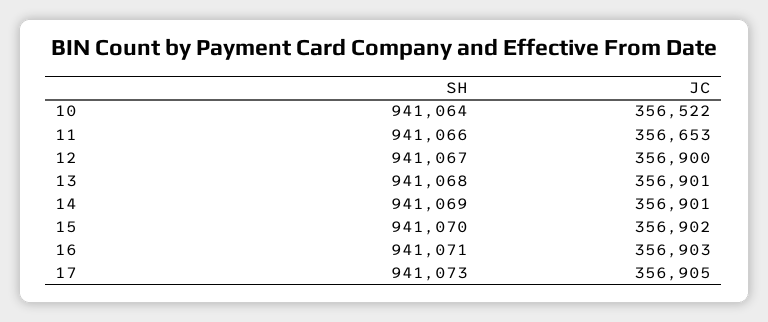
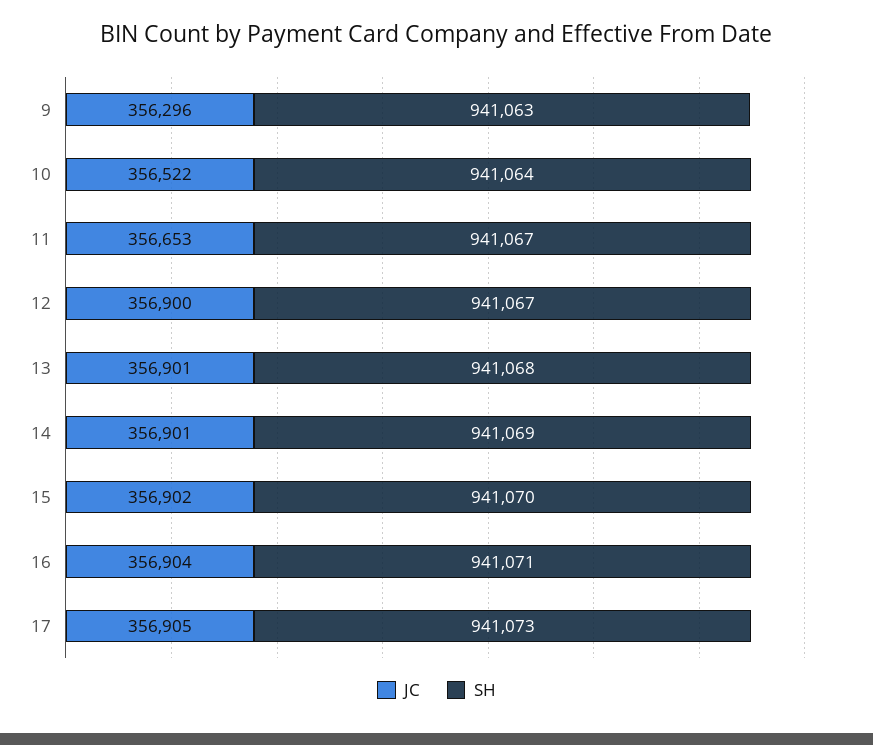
SH, 11: 941066 -> 941067
JC, 16: 356903 -> 356904
JC, 9: none -> 356296
SH, 9: none -> 941063

